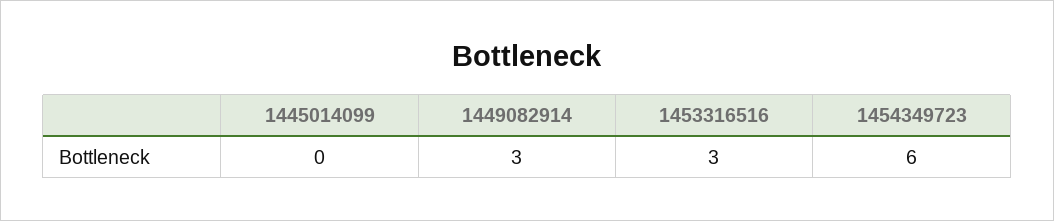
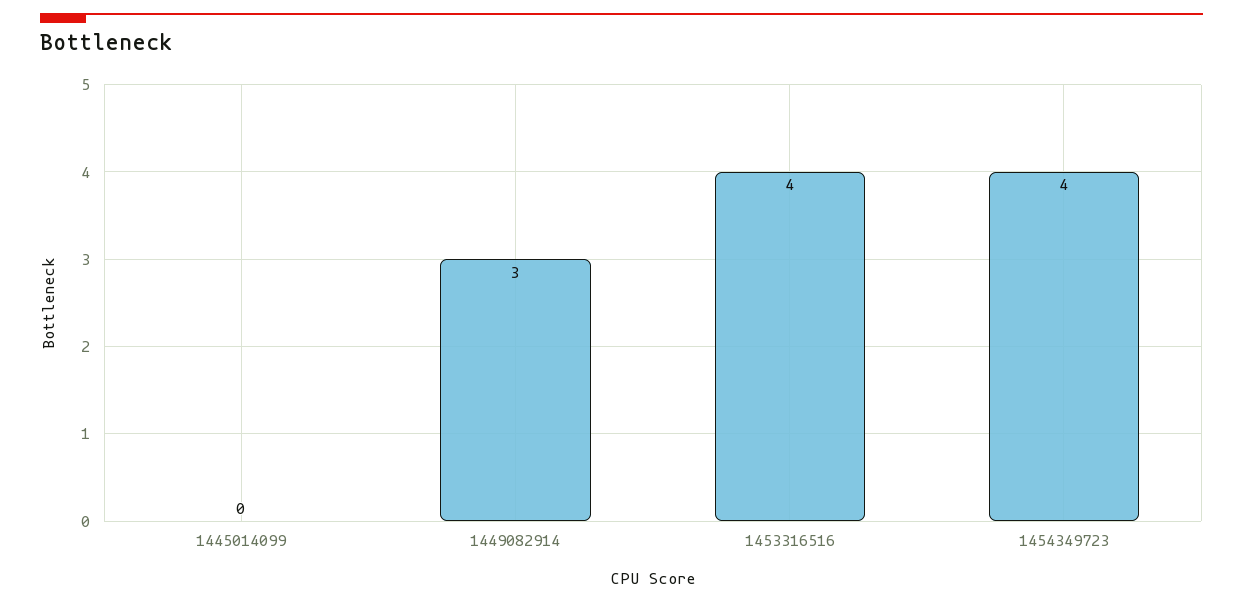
1453316516: 3 -> 4
1454349723: 6 -> 4

